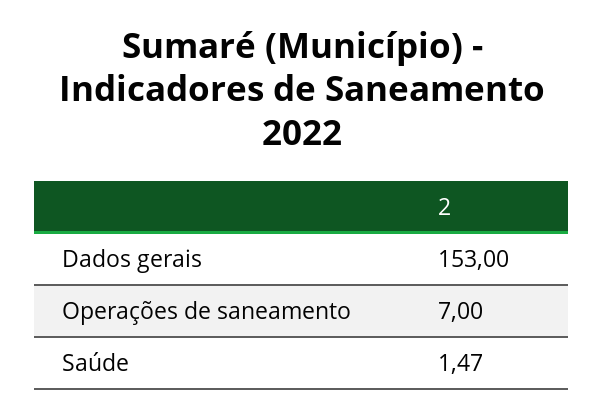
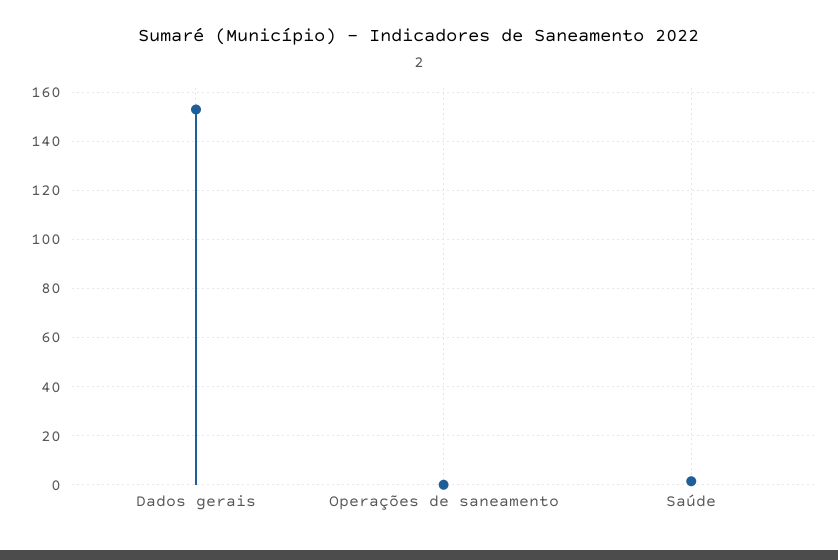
Operações de saneamento: 7 -> 0

